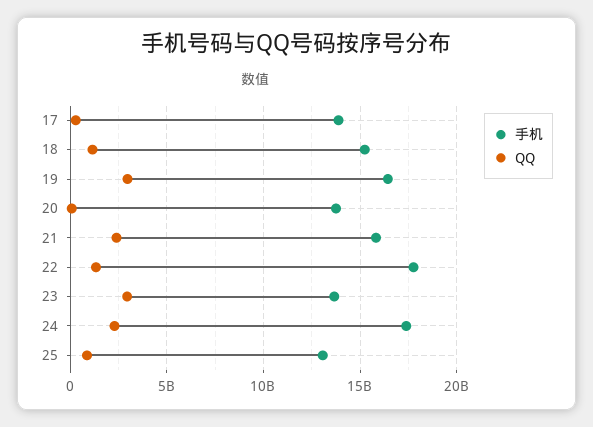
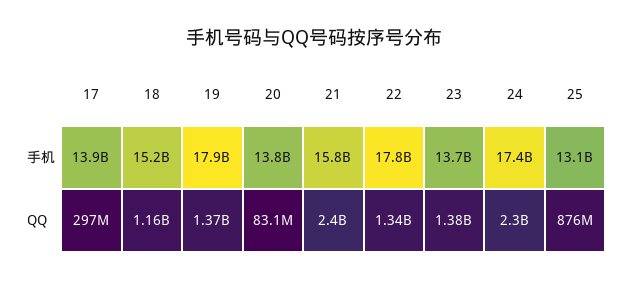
手机, 19: 16500000000 -> 17900000000
QQ, 19: 3000000000 -> 1370000000
QQ, 23: 3000000000 -> 1380000000

